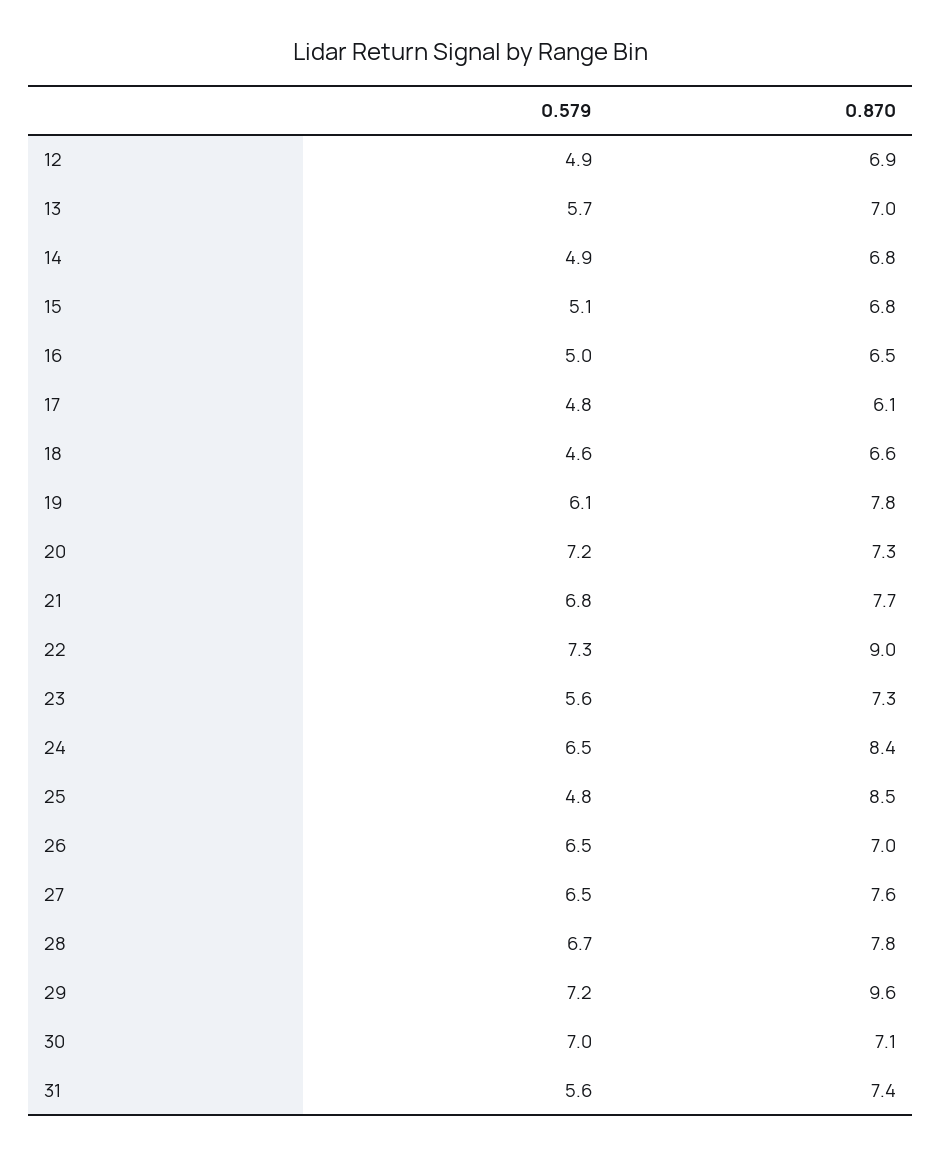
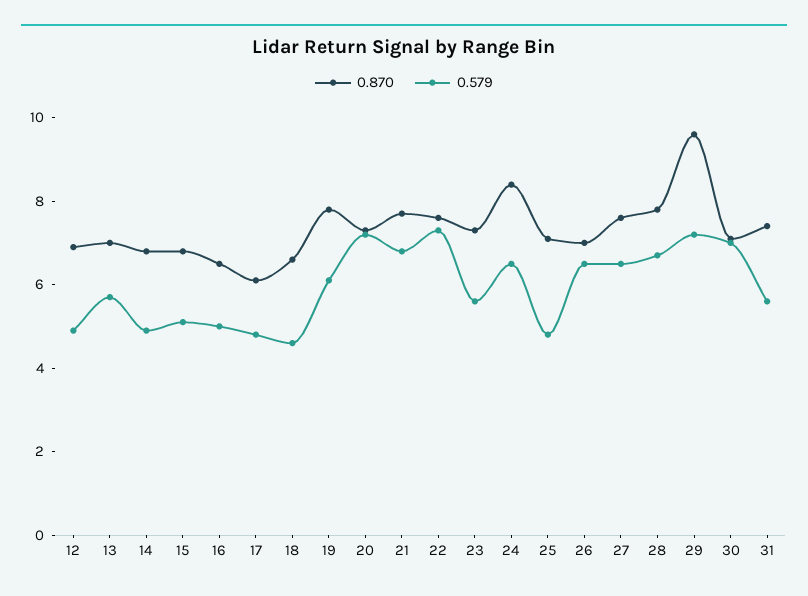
0.870, 22: 9 -> 7.5
0.870, 25: 8.5 -> 7

